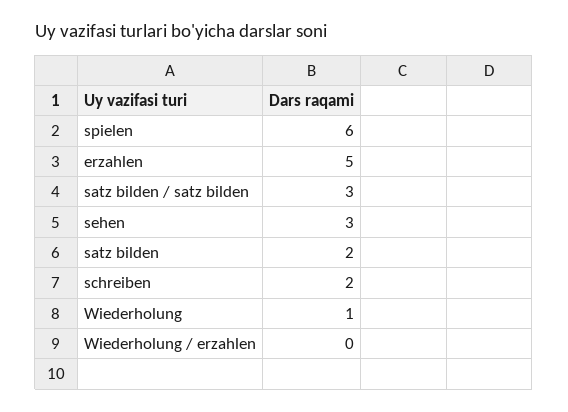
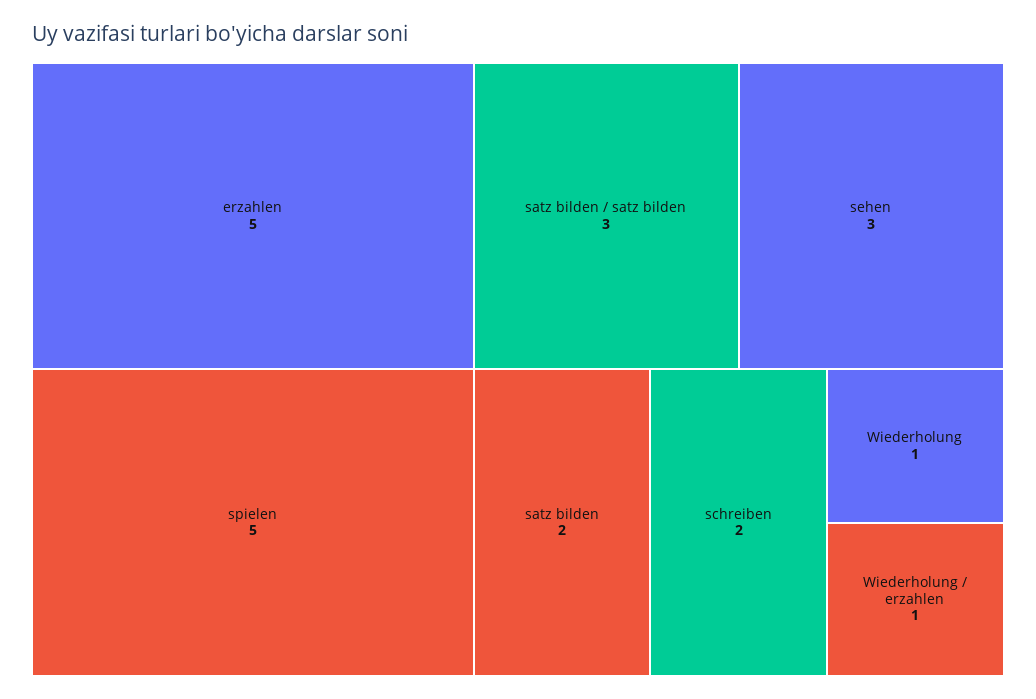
spielen: 6 -> 5
Wiederholung / erzahlen: 0 -> 1

